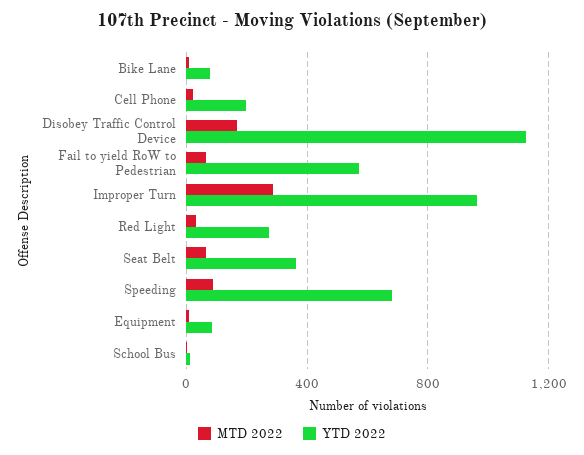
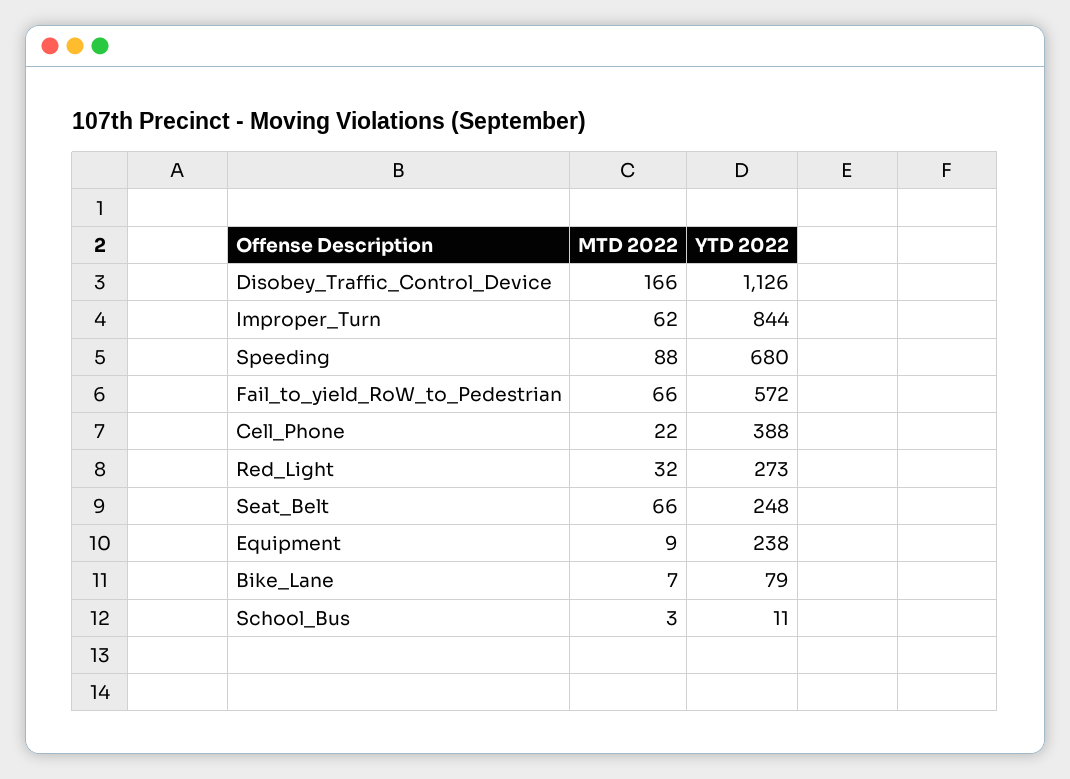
YTD 2022, Cell Phone: 200 -> 388
MTD 2022, Improper Turn: 300 -> 62
YTD 2022, Improper Turn: 950 -> 844
YTD 2022, Seat Belt: 350 -> 248
YTD 2022, Equipment: 100 -> 238

